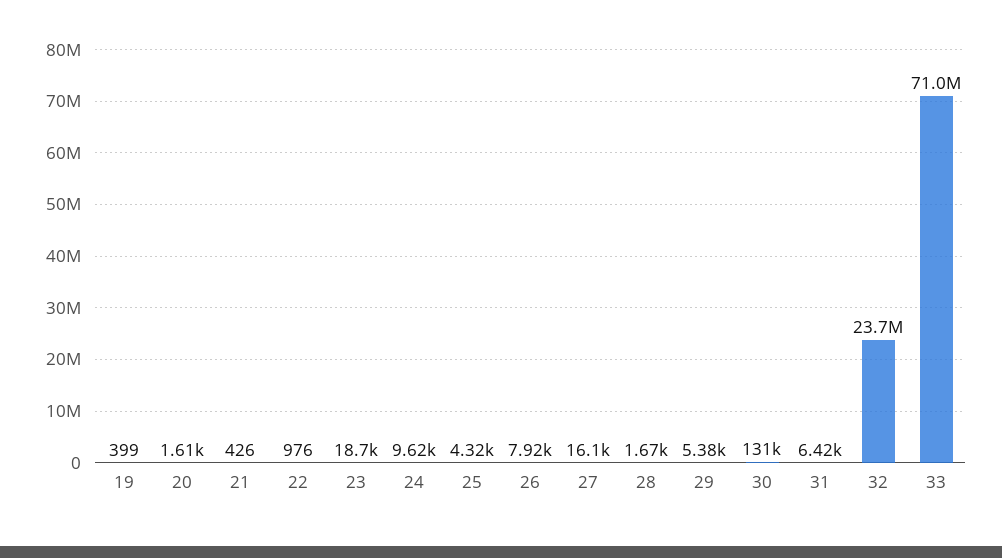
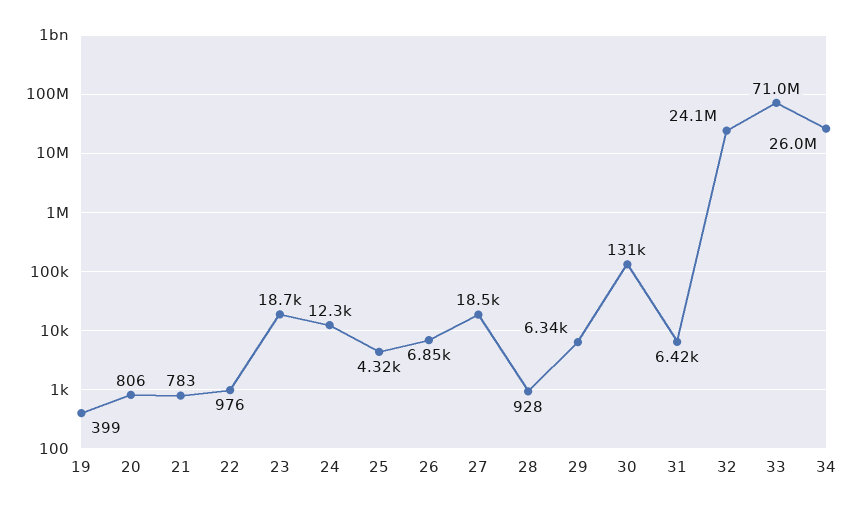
20: 1610 -> 806
21: 426 -> 783
24: 9620 -> 12300
26: 7920 -> 6850
27: 16100 -> 18500
28: 1670 -> 928
29: 5380 -> 6340
32: 23700000 -> 24100000
34: none -> 26000000

